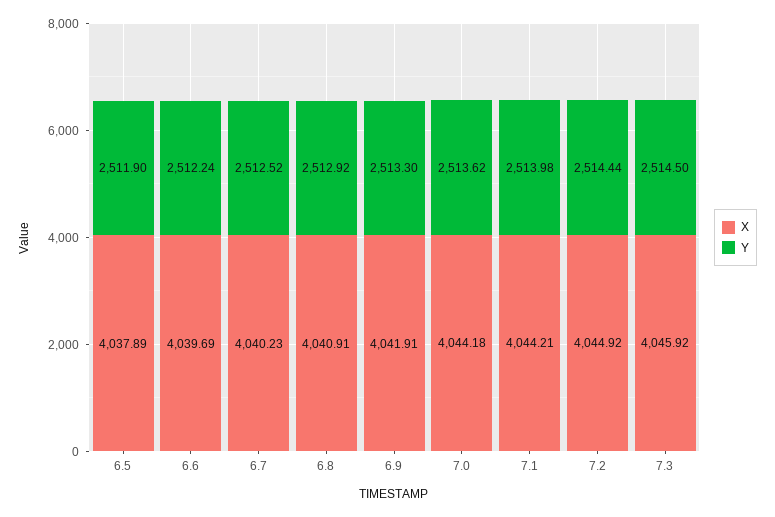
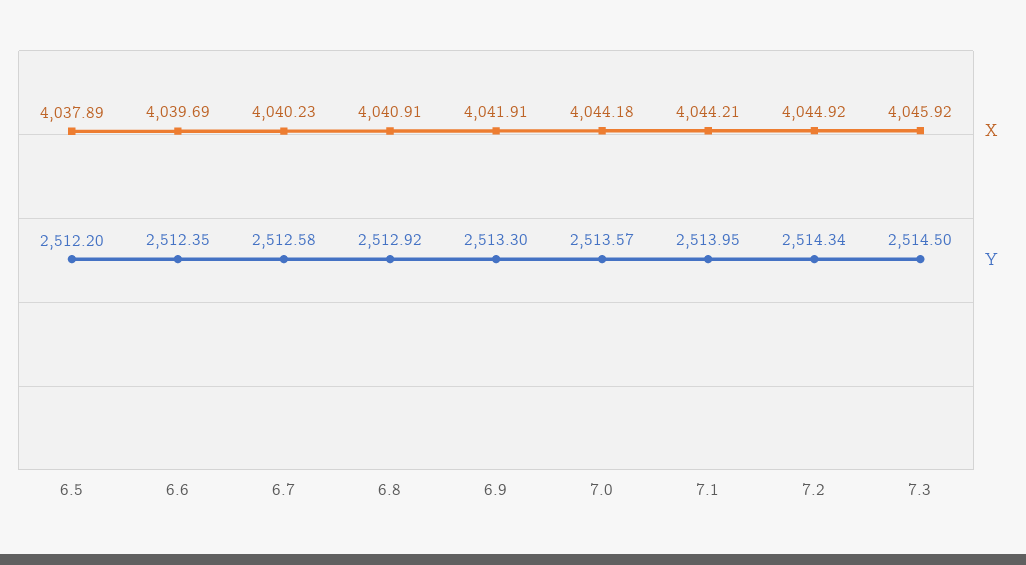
Y, 6.5: 2511.9 -> 2512.2
Y, 6.6: 2512.24 -> 2512.35
Y, 6.7: 2512.52 -> 2512.58
Y, 7.0: 2513.62 -> 2513.57
Y, 7.1: 2513.98 -> 2513.95
Y, 7.2: 2514.44 -> 2514.34

